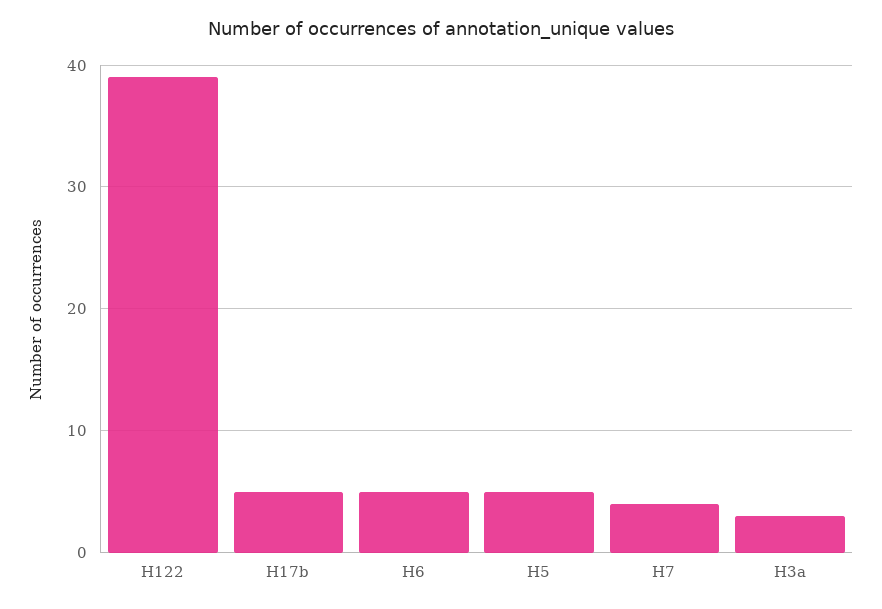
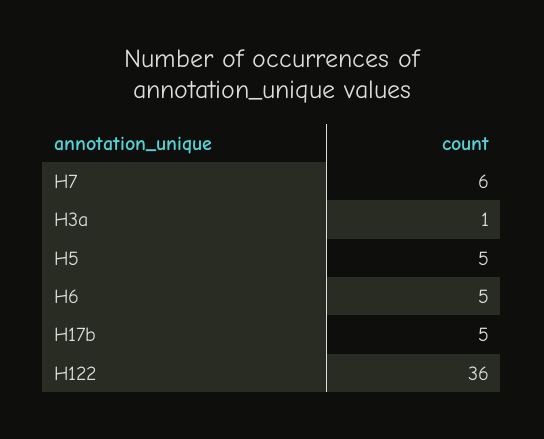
H122: 39 -> 36
H7: 4 -> 6
H3a: 3 -> 1

